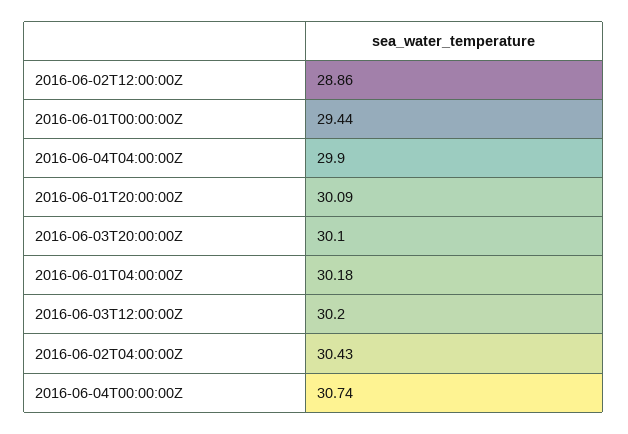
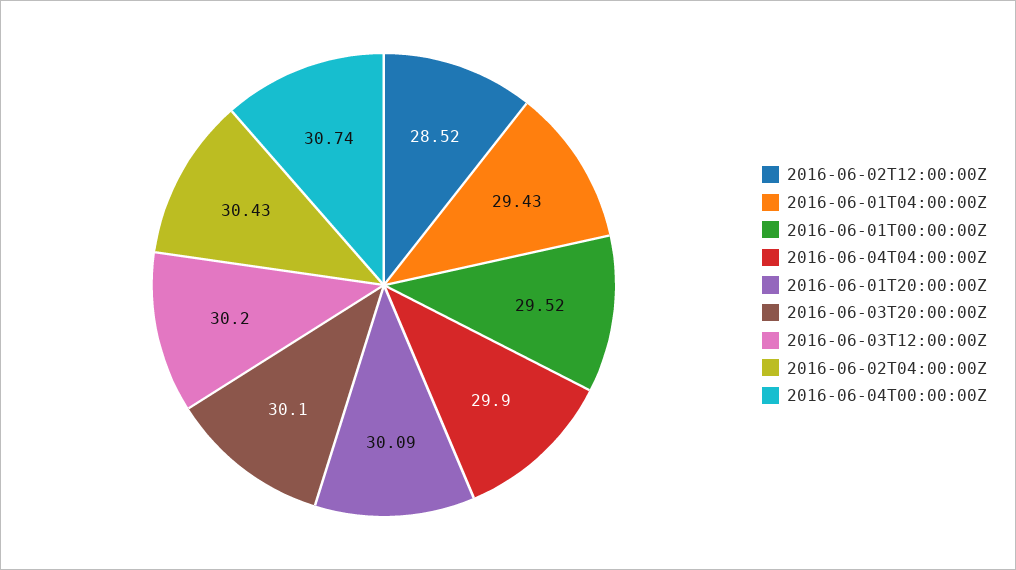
2016-06-02T12:00:00Z: 28.86 -> 28.52
2016-06-01T00:00:00Z: 29.44 -> 29.52
2016-06-01T04:00:00Z: 30.18 -> 29.43

